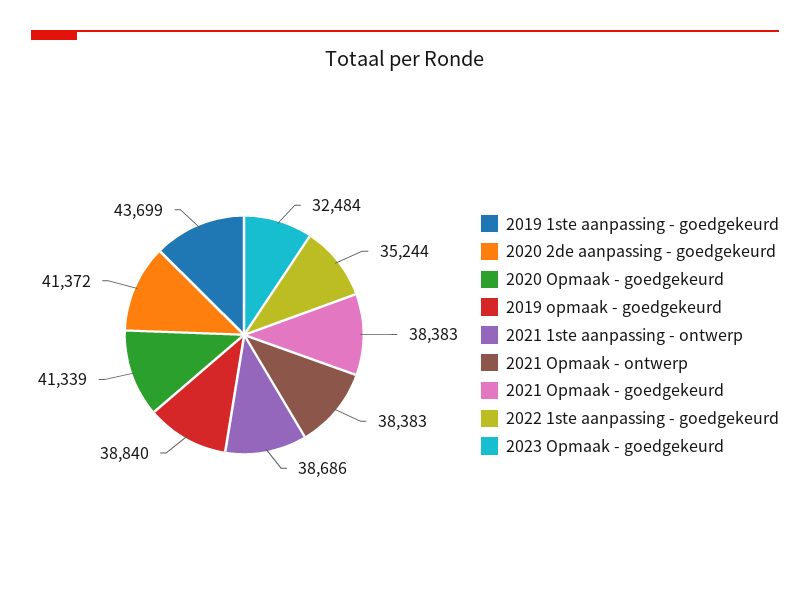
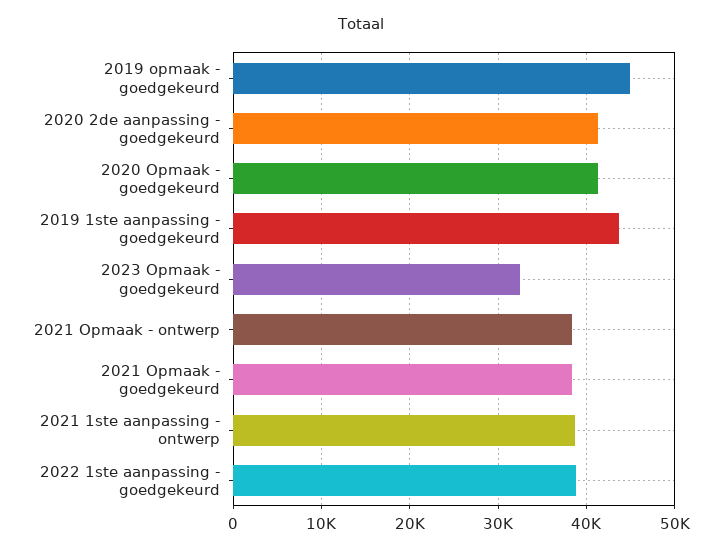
2019 opmaak - goedgekeurd: 38840 -> 45000
2022 1ste aanpassing - goedgekeurd: 35244 -> 39000

